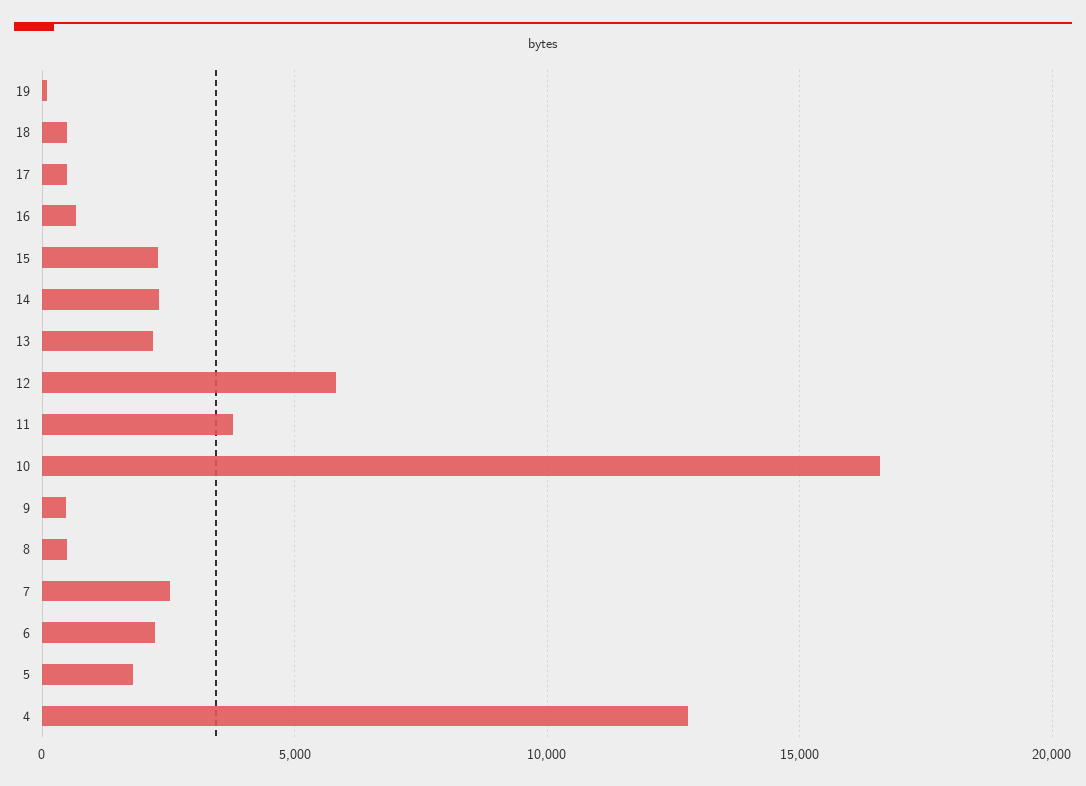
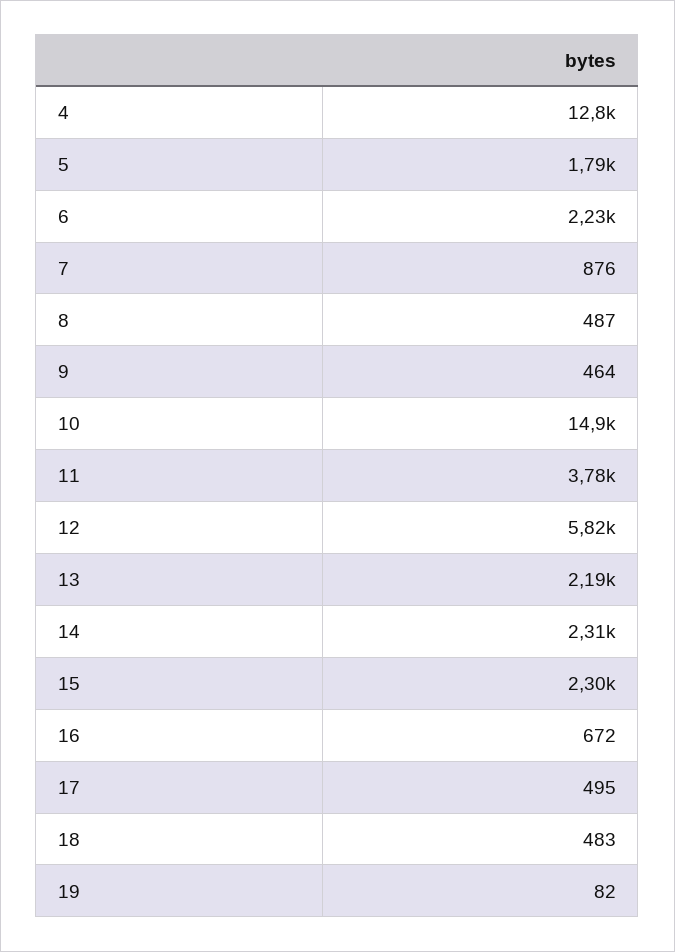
10: 16500 -> 14900
7: 2500 -> 876

